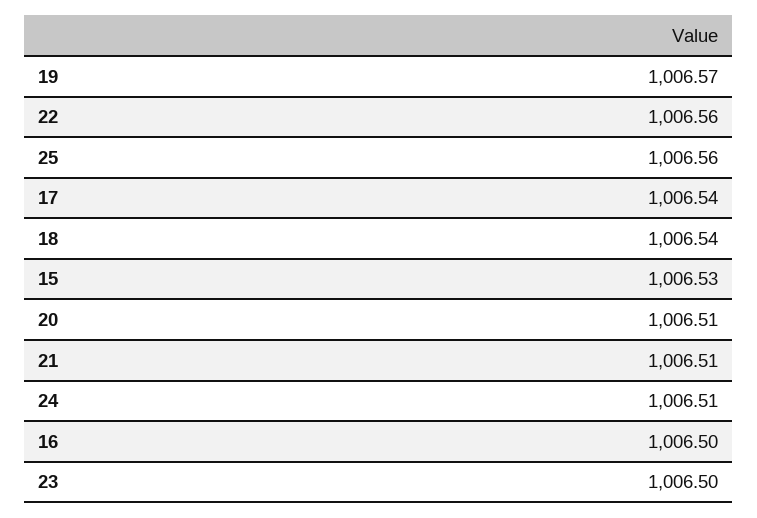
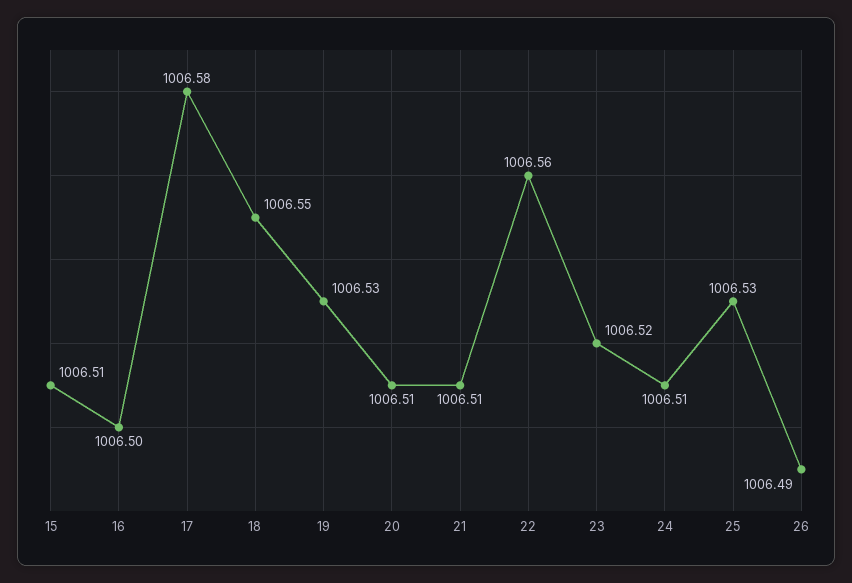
19: 1006.57 -> 1006.53
25: 1006.56 -> 1006.53
17: 1006.54 -> 1006.58
18: 1006.54 -> 1006.55
15: 1006.53 -> 1006.51
23: 1006.5 -> 1006.52
26: none -> 1006.49

